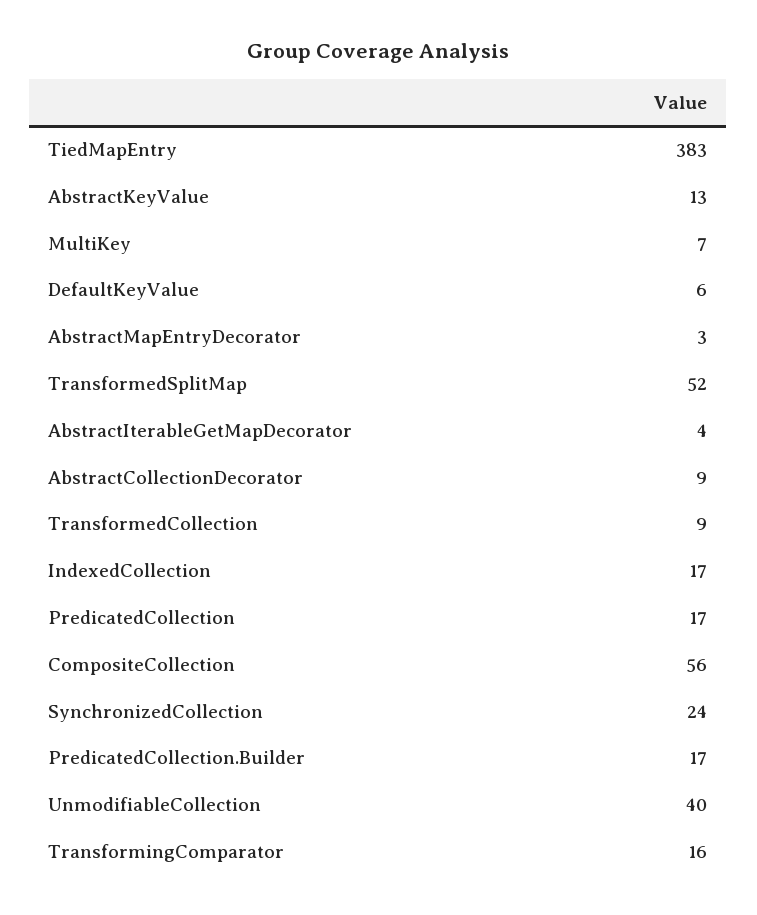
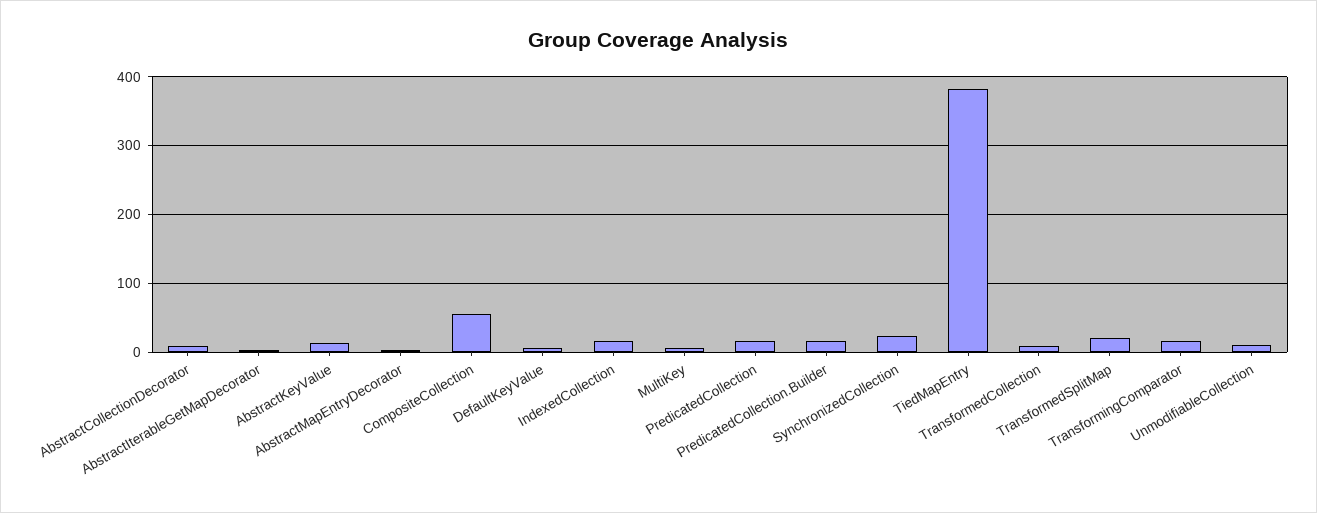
TransformedSplitMap: 52 -> 20
UnmodifiableCollection: 40 -> 10

